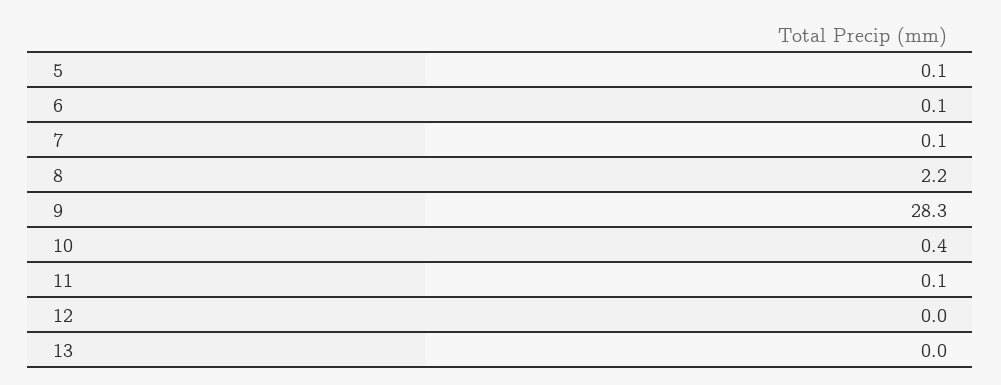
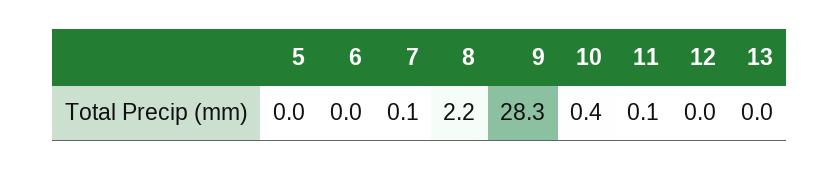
5: 0.1 -> 0
6: 0.1 -> 0

